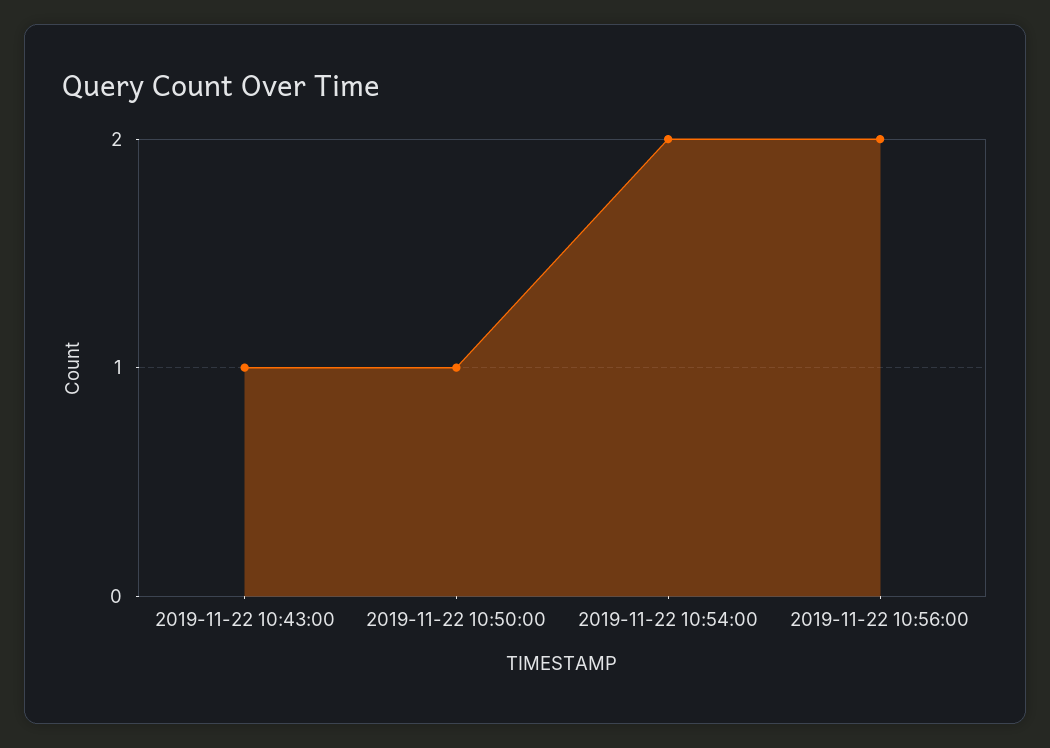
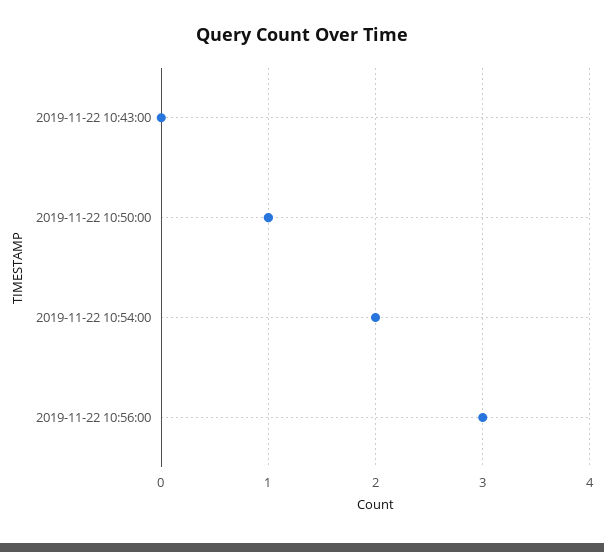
2019-11-22 10:43:00: 1 -> 0
2019-11-22 10:56:00: 2 -> 3

